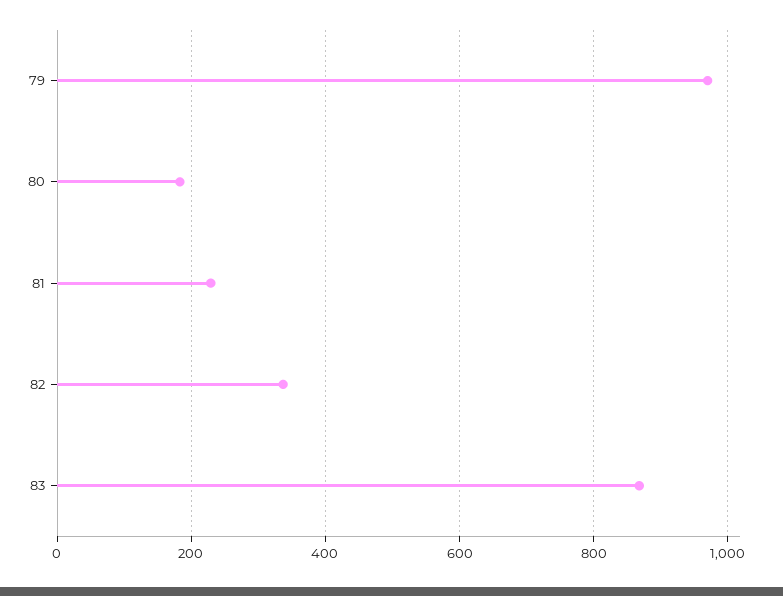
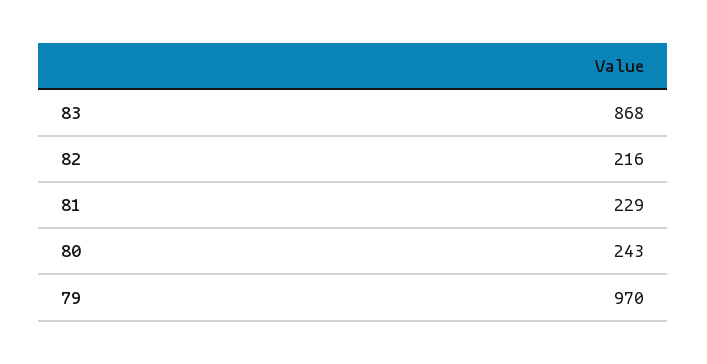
80: 180 -> 243
82: 340 -> 216

